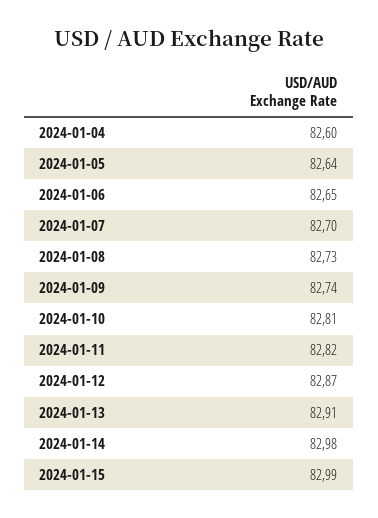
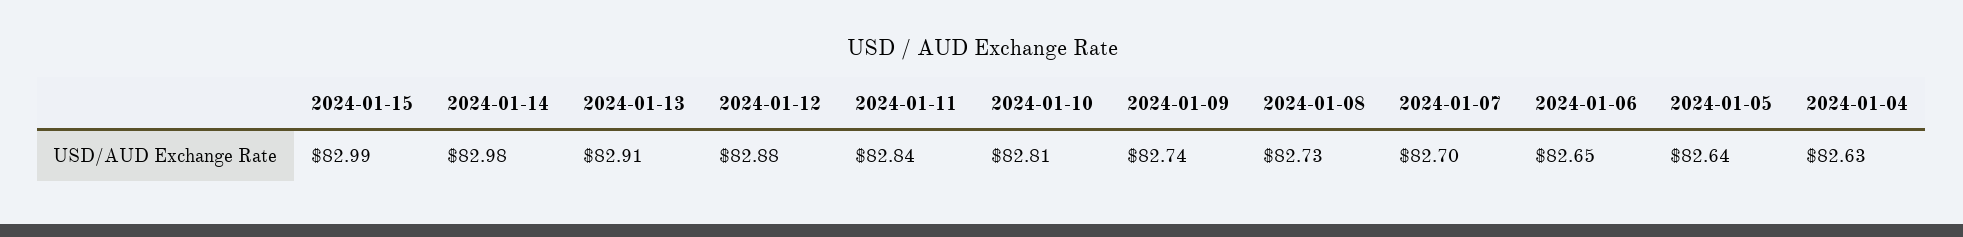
2024-01-04: 82.6 -> 82.63
2024-01-11: 82.82 -> 82.84
2024-01-12: 82.87 -> 82.88

